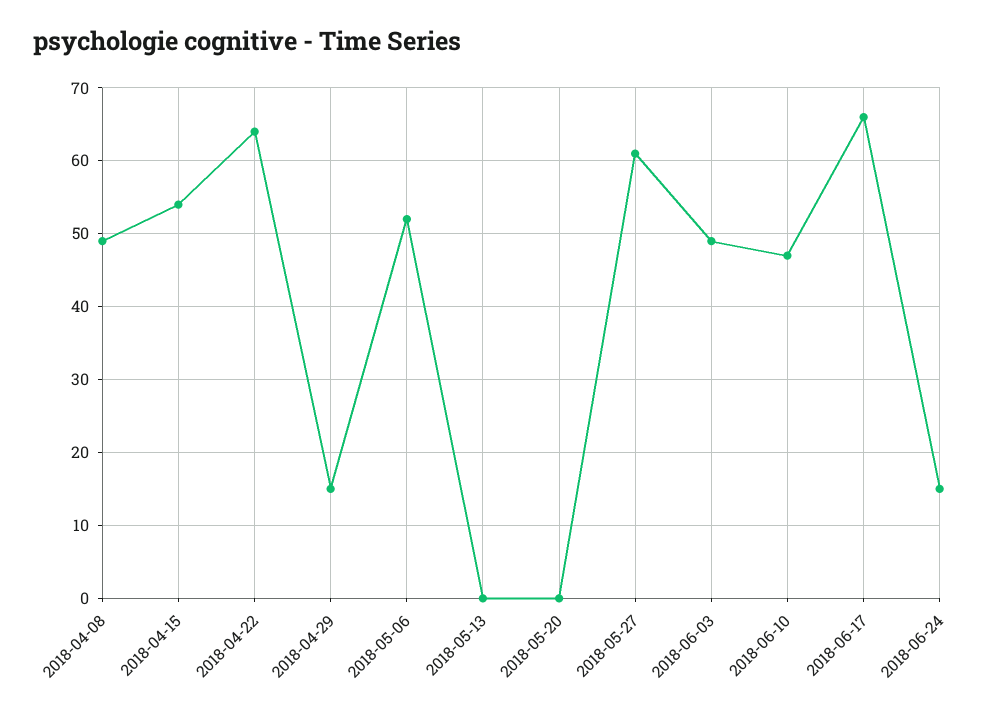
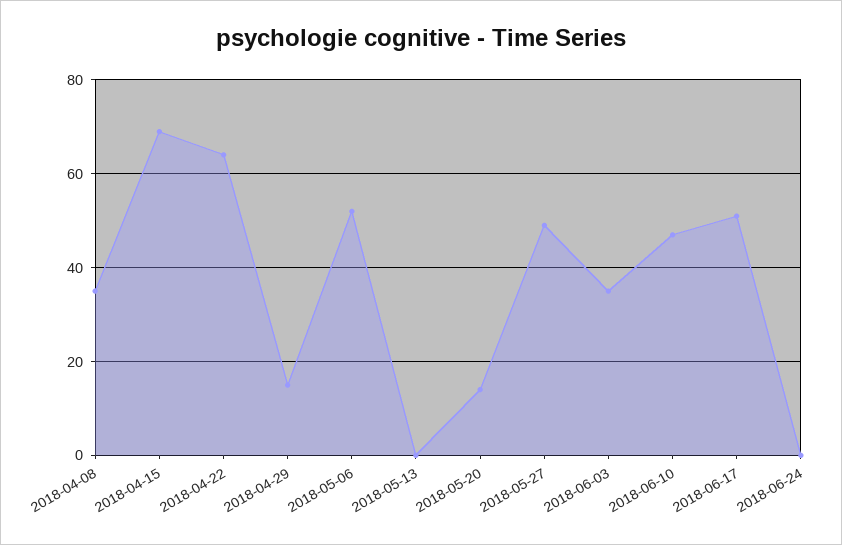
2018-04-08: 49 -> 35
2018-04-15: 54 -> 70
2018-05-20: 0 -> 15
2018-05-27: 61 -> 50
2018-06-03: 49 -> 35
2018-06-17: 66 -> 50
2018-06-24: 15 -> 0

